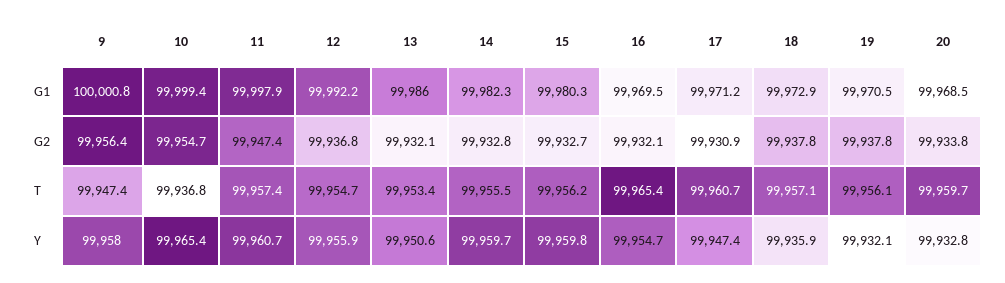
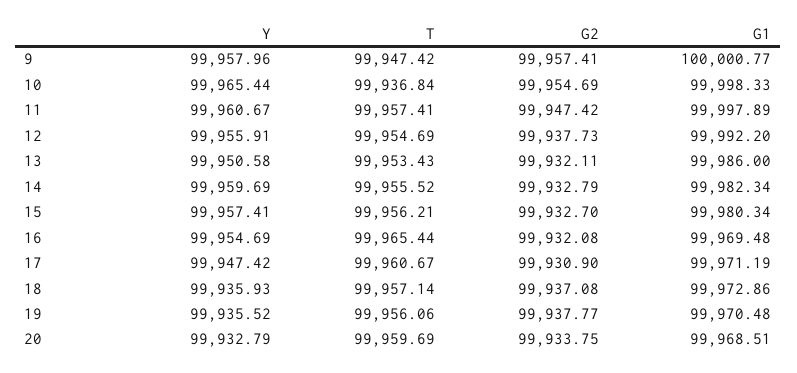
10, G1: 99999.4 -> 99998.33
9, G2: 99956.4 -> 99957.41
12, G2: 99936.8 -> 99937.73
18, G2: 99937.8 -> 99937.08
15, Y: 99959.8 -> 99957.41
19, Y: 99932.1 -> 99935.52

